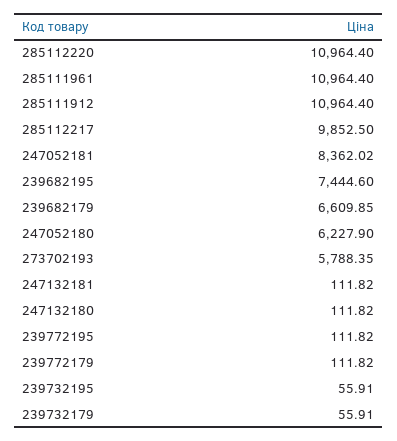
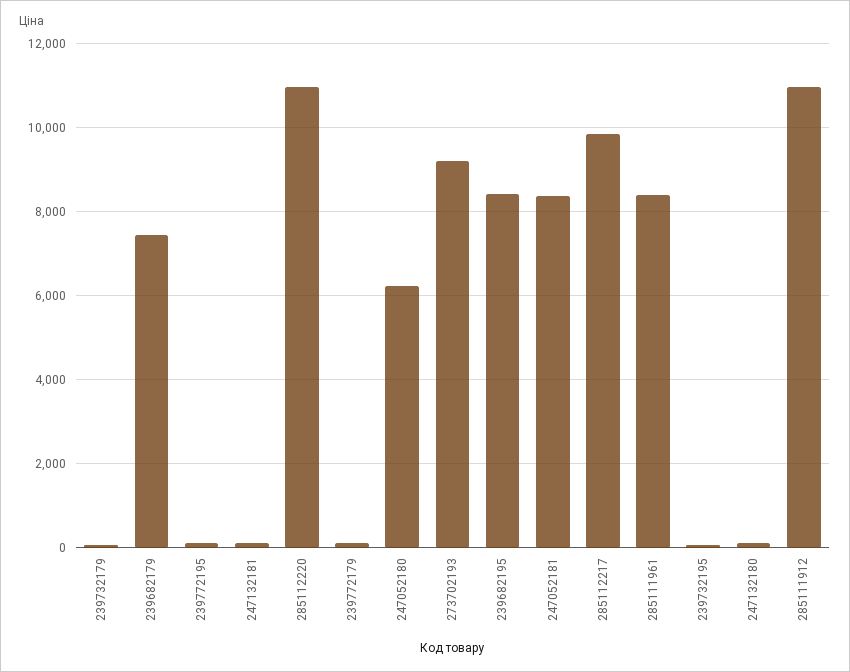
285111961: 10964.4 -> 8400
239682195: 7444.6 -> 8400
239682179: 6609.85 -> 7400
273702193: 5788.35 -> 9200

